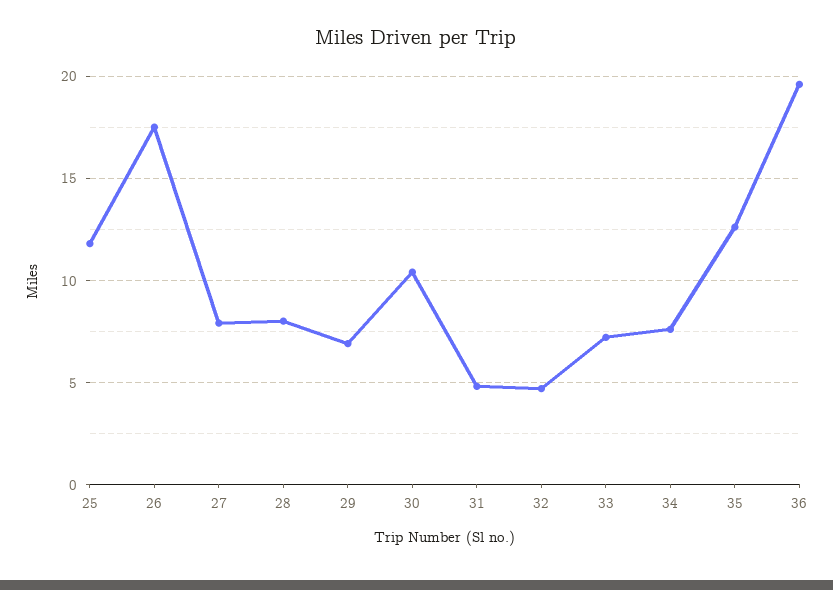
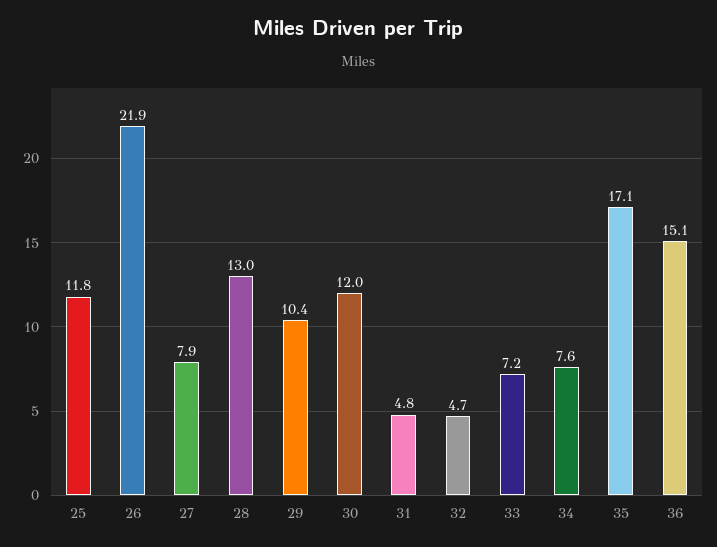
26: 17.5 -> 21.9
28: 8 -> 13
29: 7 -> 10.4
30: 10.5 -> 12
35: 12.5 -> 17.1
36: 19.5 -> 15.1

